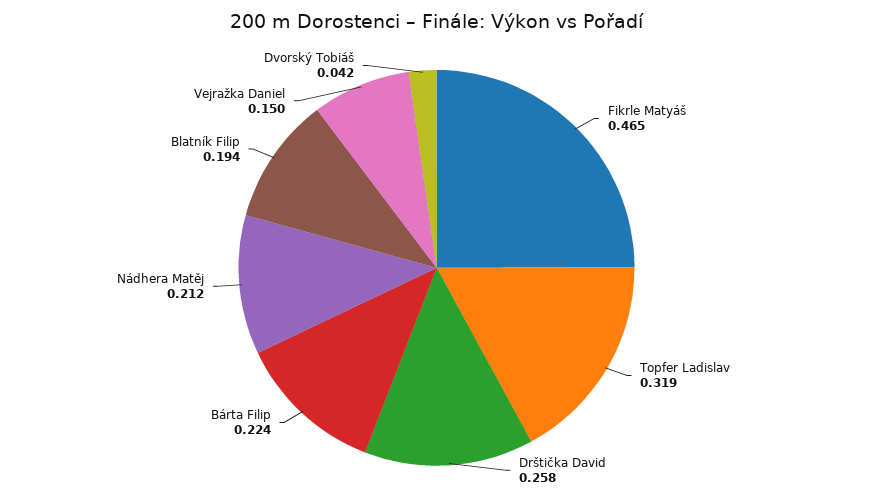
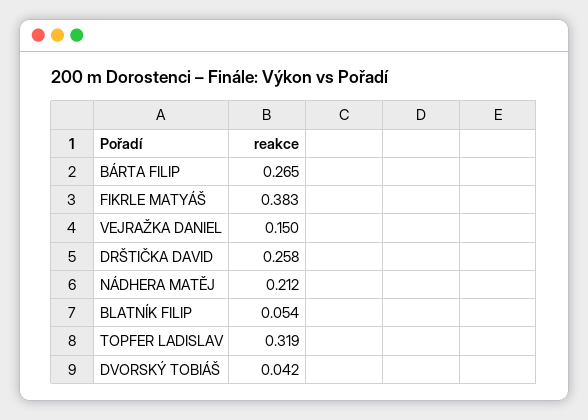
Fikrle Matyáš: 0.465 -> 0.383
Bárta Filip: 0.224 -> 0.265
Blatník Filip: 0.194 -> 0.054

